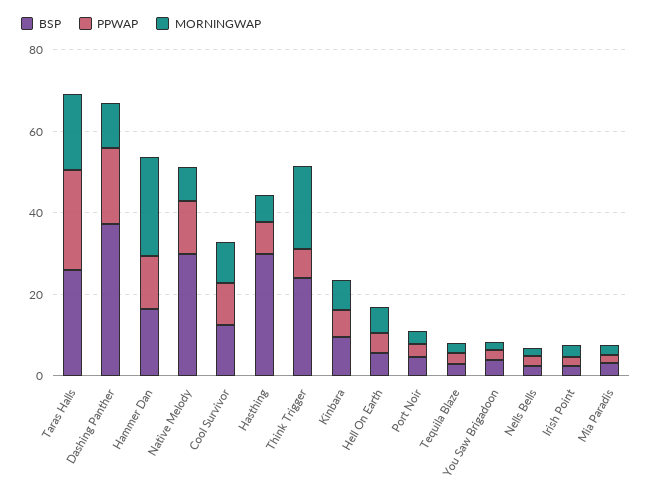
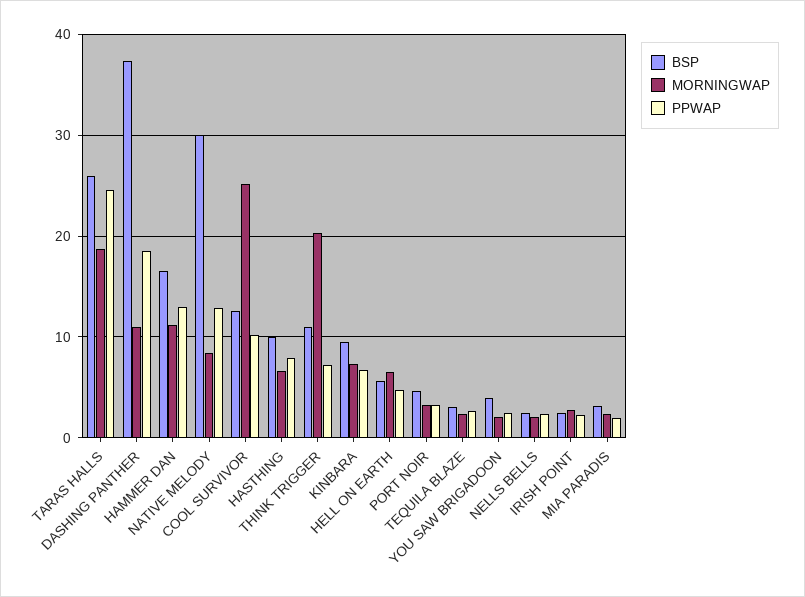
MORNINGWAP, Hammer Dan: 25 -> 11
MORNINGWAP, Cool Survivor: 10 -> 25
BSP, Hasthing: 30 -> 10
BSP, Think Trigger: 25 -> 11

